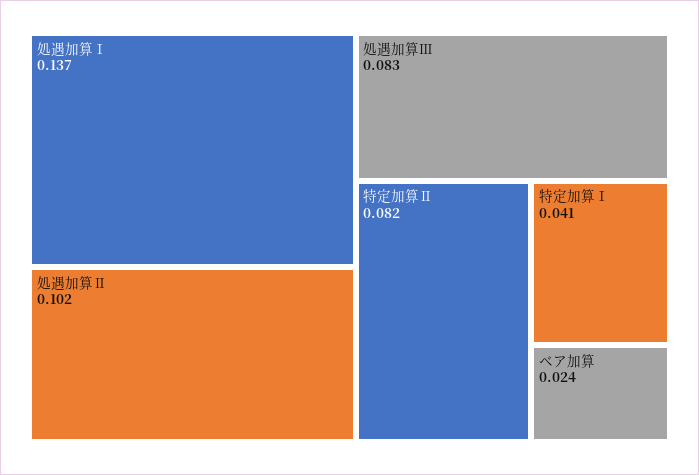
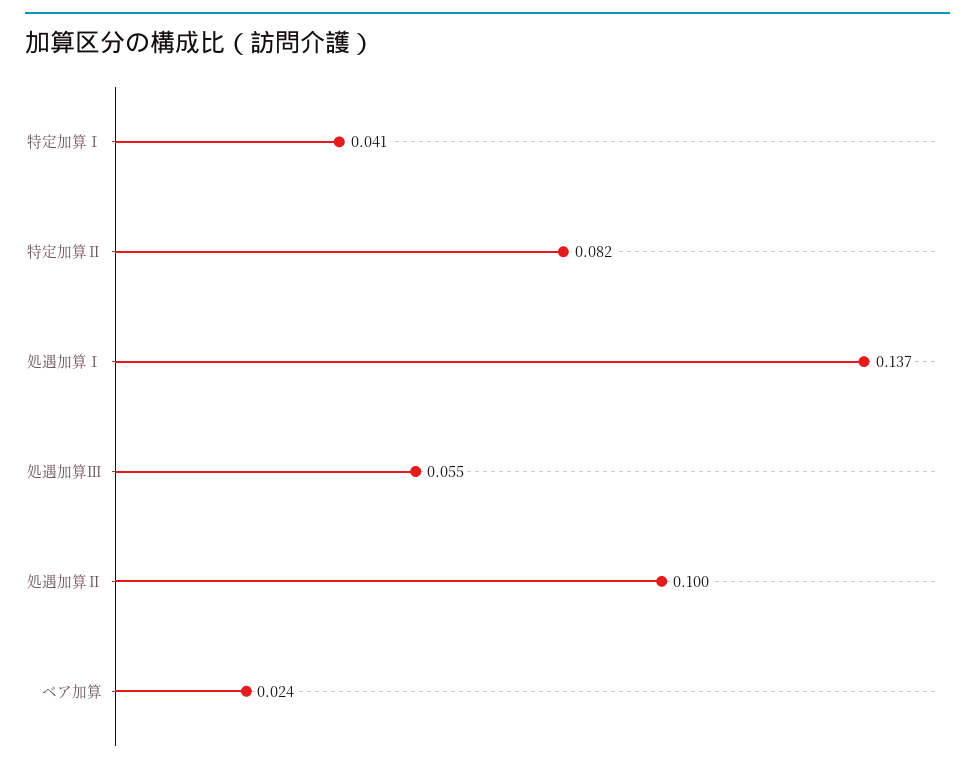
処遇加算Ⅱ: 0.102 -> 0.1
処遇加算Ⅲ: 0.083 -> 0.055

